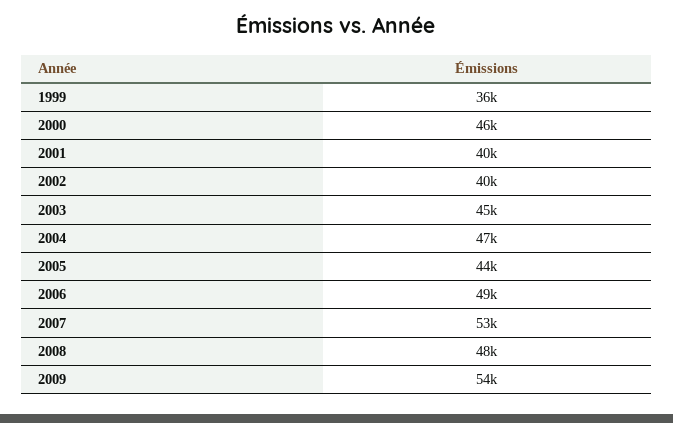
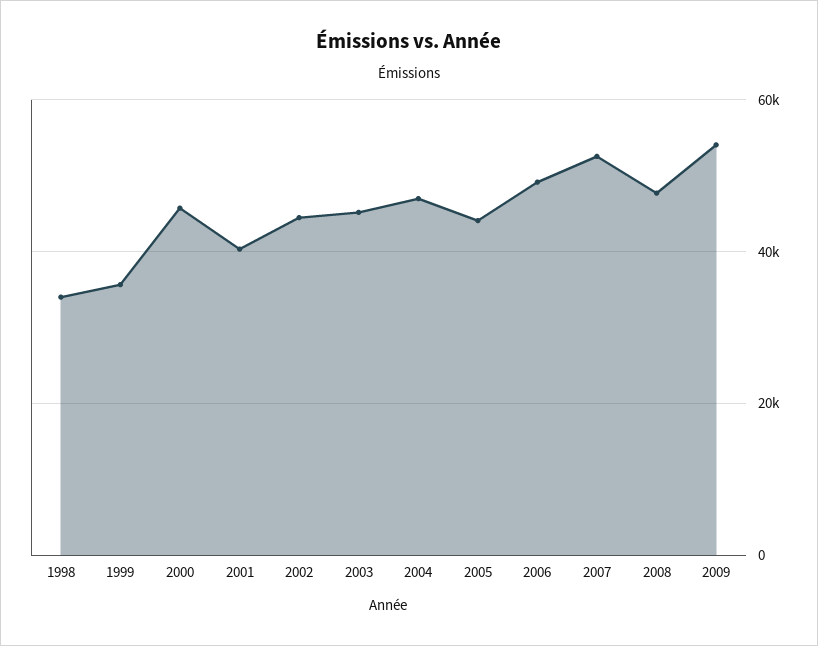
2002: 40000 -> 44000
1998: none -> 34000

